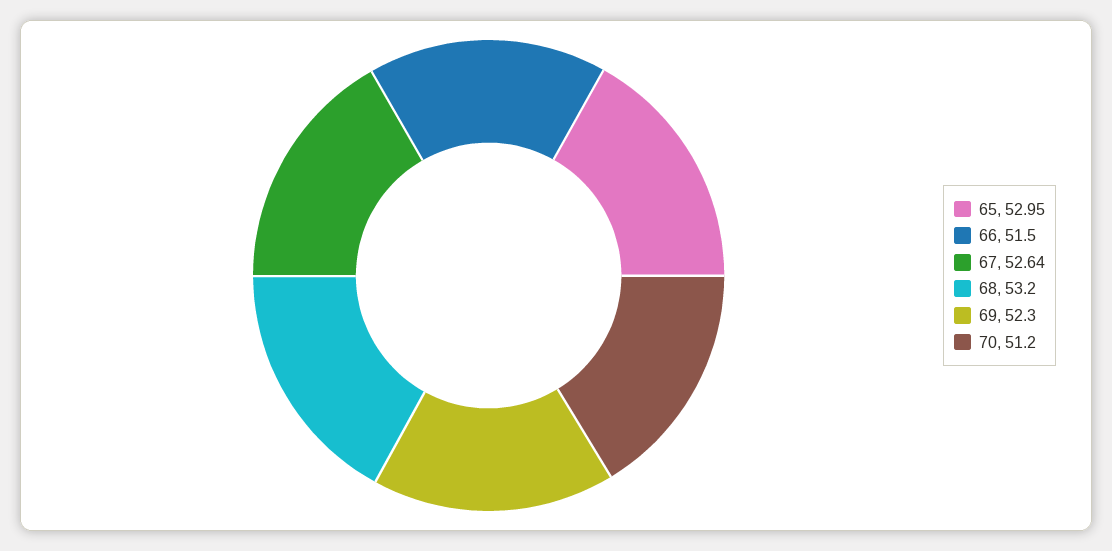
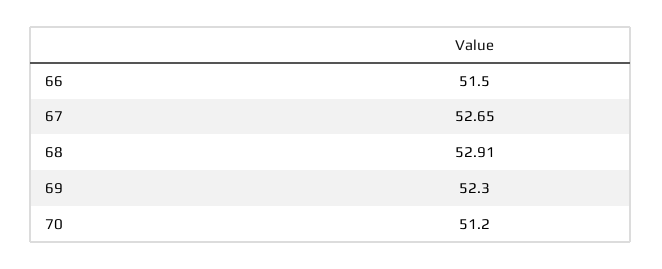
65: 52.95 -> none
67: 52.64 -> 52.65
68: 53.2 -> 52.91

